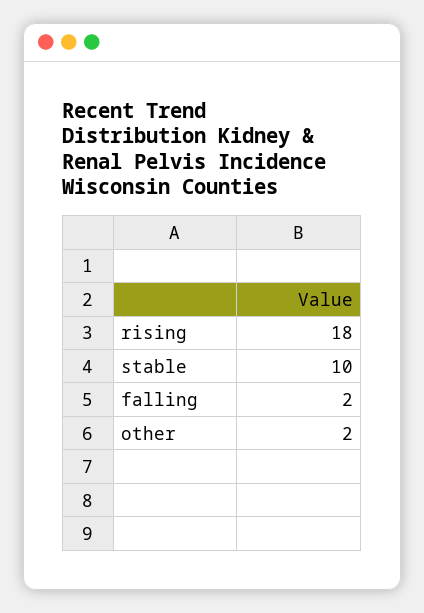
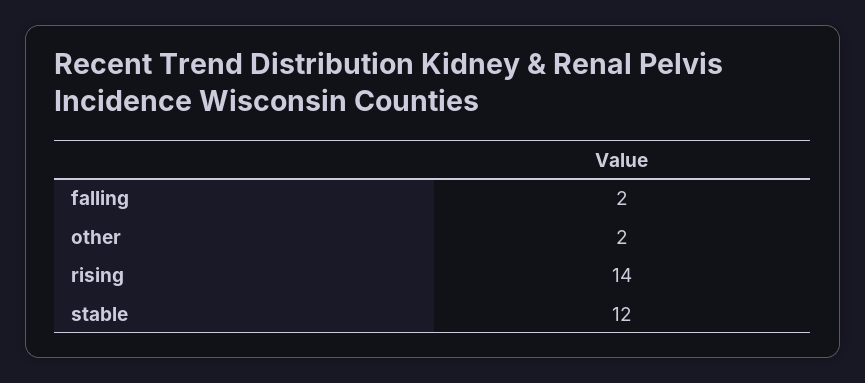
rising: 18 -> 14
stable: 10 -> 12

